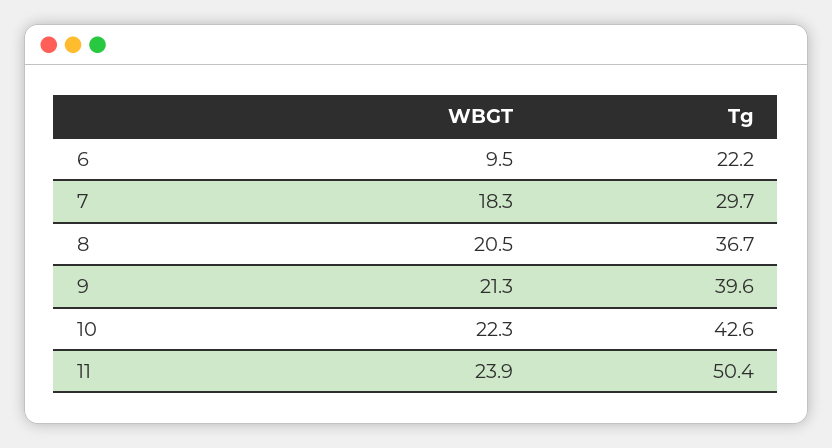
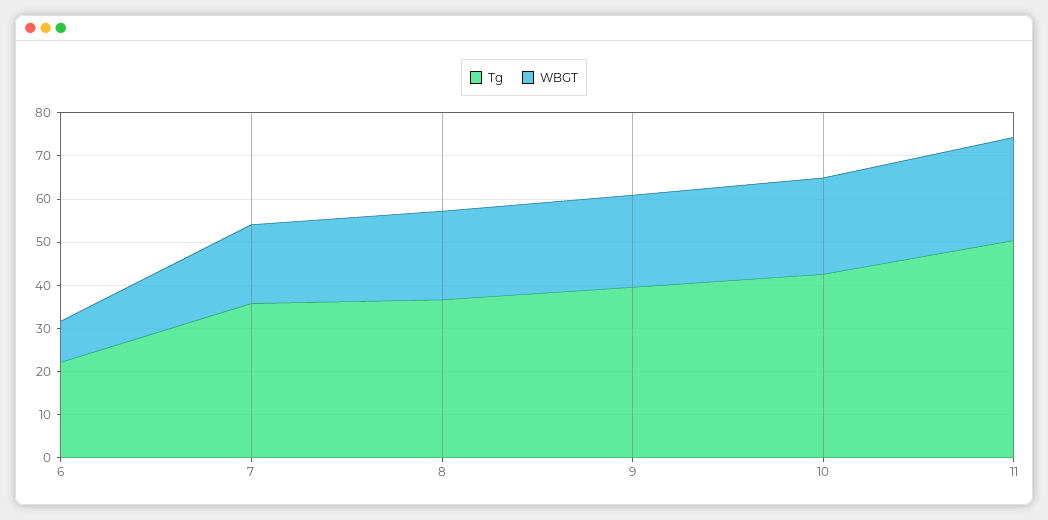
Tg, 7: 29.7 -> 36

